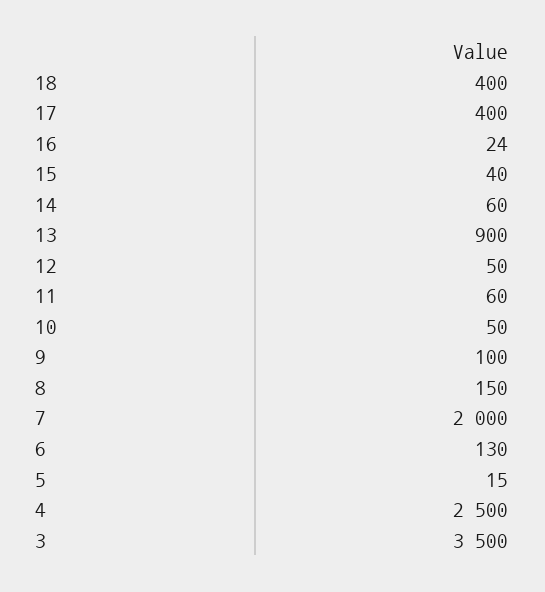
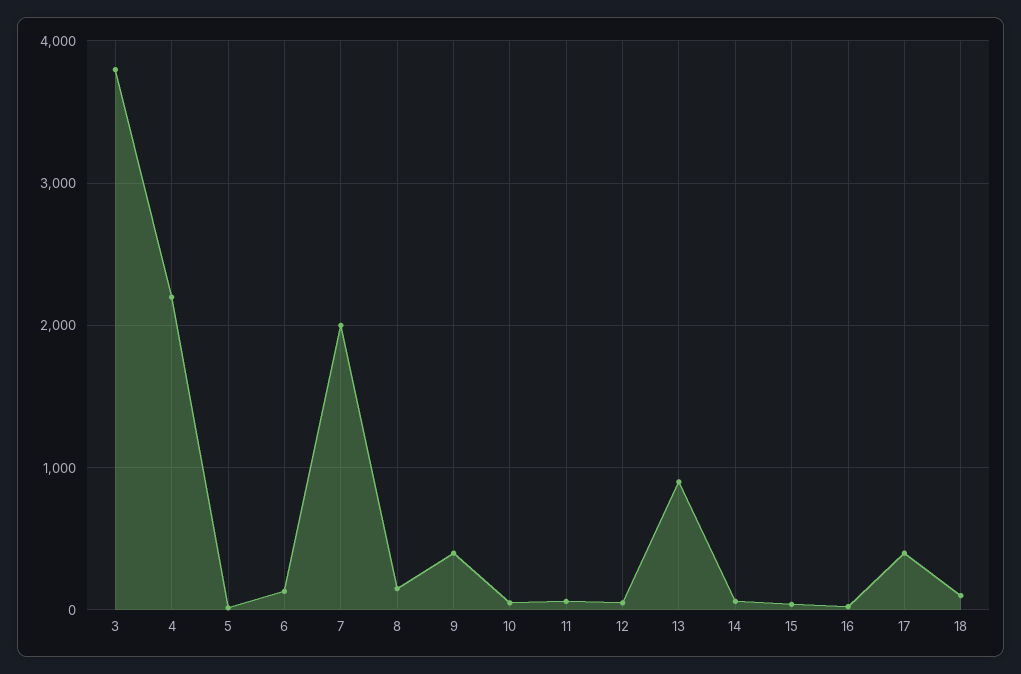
18: 400 -> 100
9: 100 -> 400
4: 2500 -> 2200
3: 3500 -> 3800

